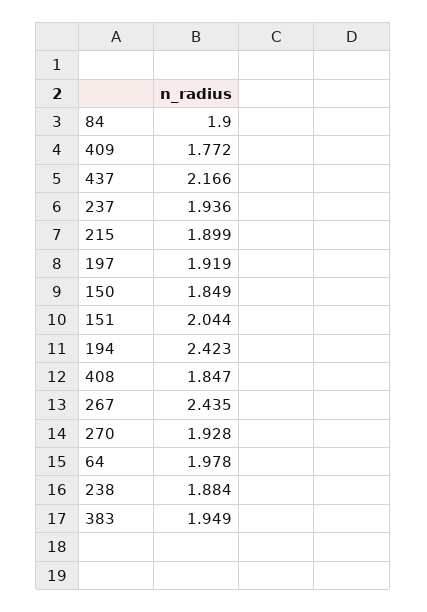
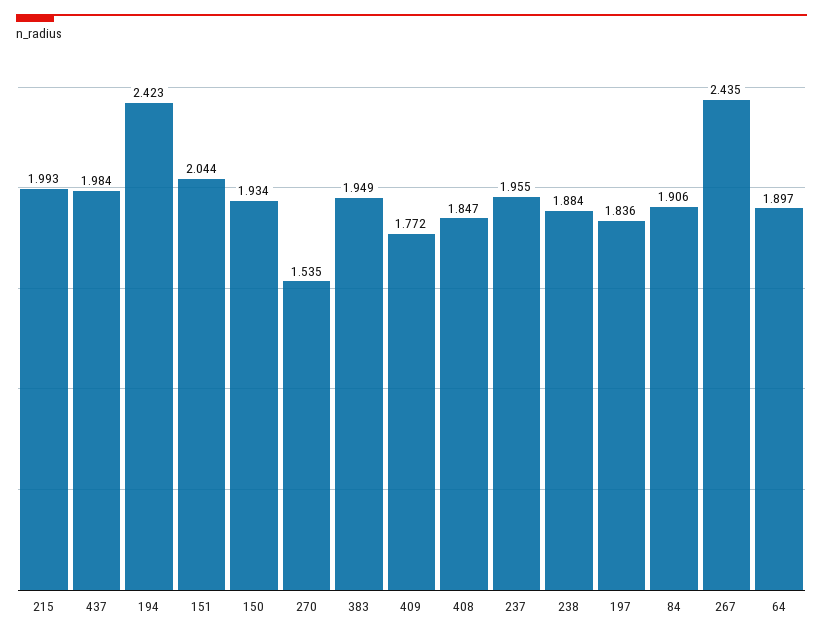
84: 1.9 -> 1.906
437: 2.166 -> 1.984
237: 1.936 -> 1.955
215: 1.899 -> 1.993
197: 1.919 -> 1.836
150: 1.849 -> 1.934
270: 1.928 -> 1.535
64: 1.978 -> 1.897

